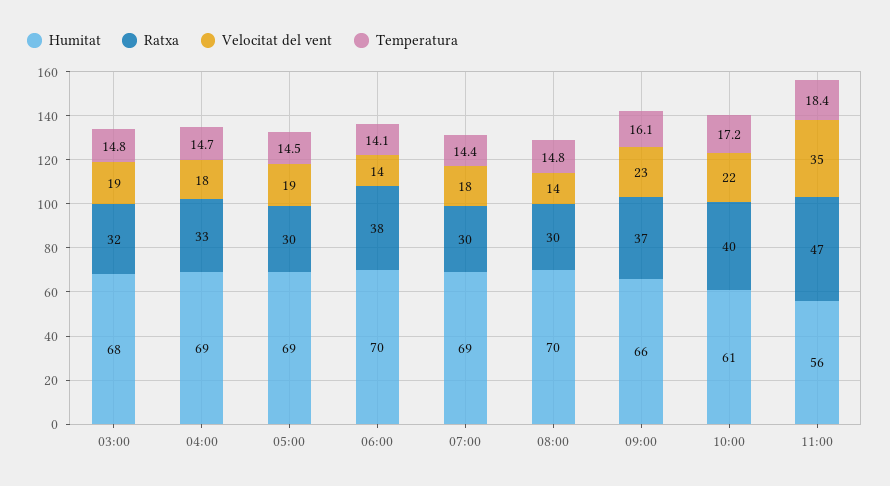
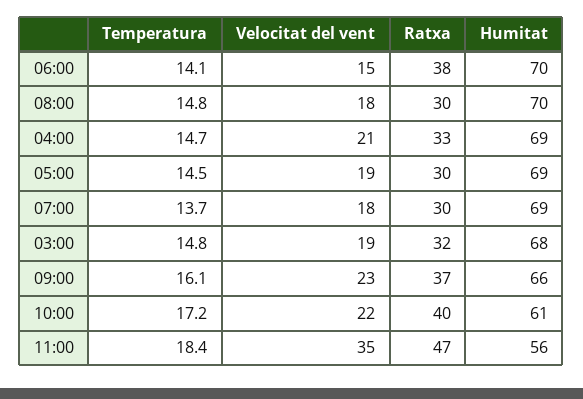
Velocitat del vent, 04:00: 18 -> 21
Velocitat del vent, 06:00: 14 -> 15
Temperatura, 07:00: 14.4 -> 13.7
Velocitat del vent, 08:00: 14 -> 18

